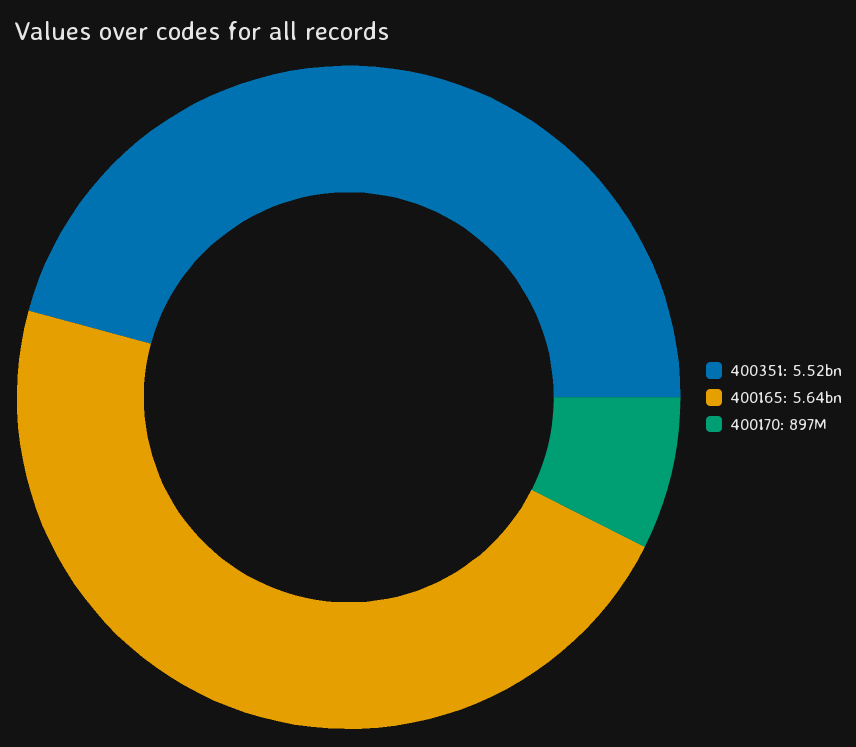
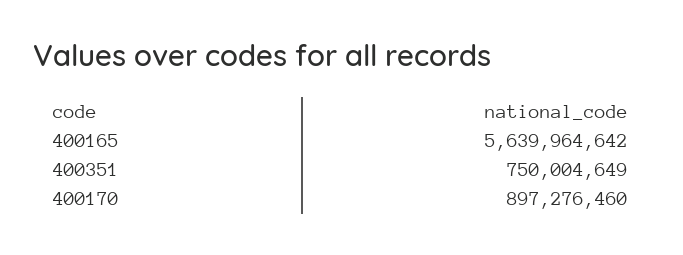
400351: 5520000000 -> 750004649

